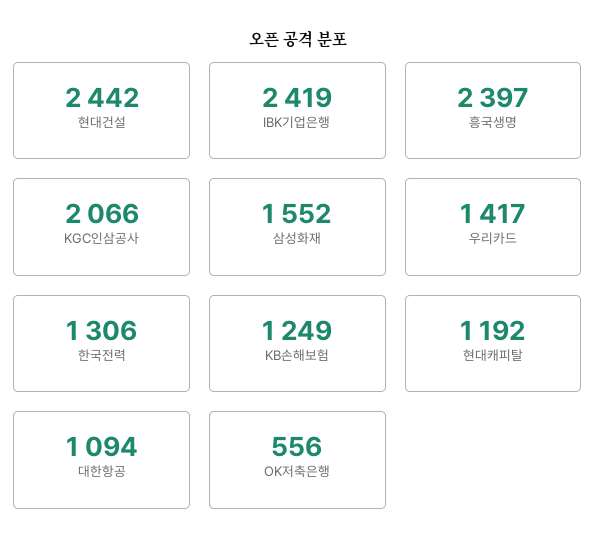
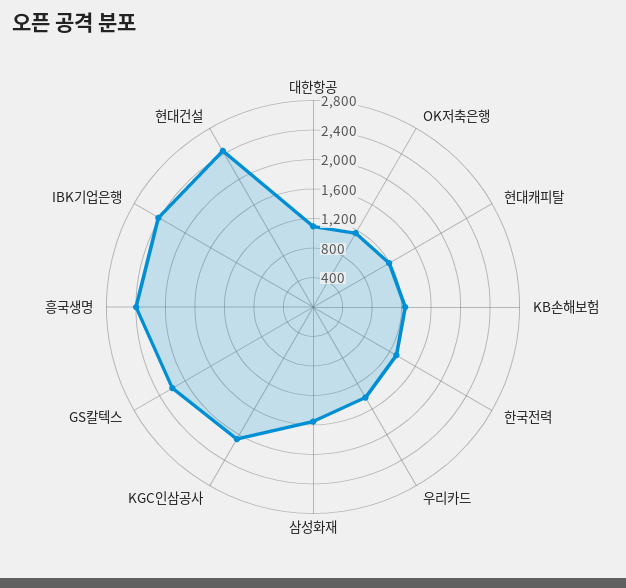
OK저축은행: 556 -> 1200
GS칼텍스: none -> 2200

